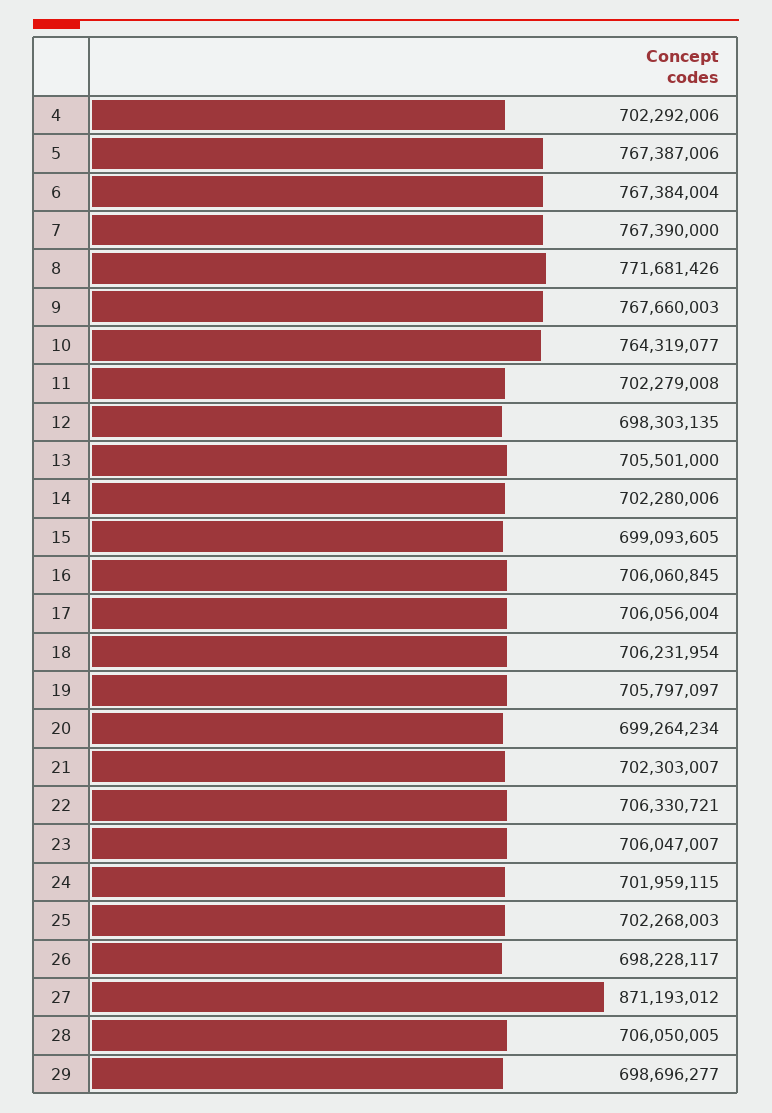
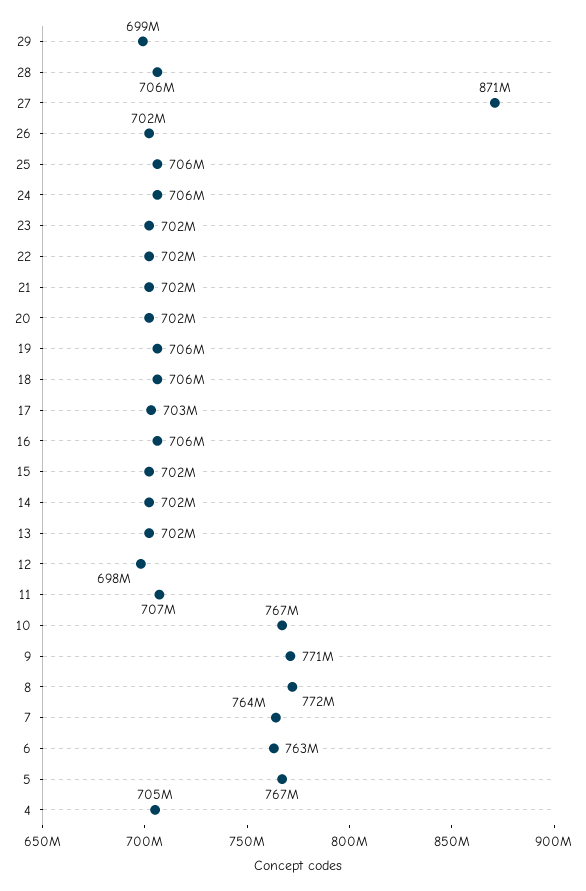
4: 702292006 -> 705000000
6: 767384004 -> 763000000
7: 767390000 -> 764000000
9: 767660003 -> 771000000
10: 764319077 -> 767000000
11: 702279008 -> 707000000
13: 705501000 -> 702000000
15: 699093605 -> 702000000
17: 706056004 -> 703000000
20: 699264234 -> 702000000
22: 706330721 -> 702000000
23: 706047007 -> 702000000
24: 701959115 -> 706000000
25: 702268003 -> 706000000
26: 698228117 -> 702000000

